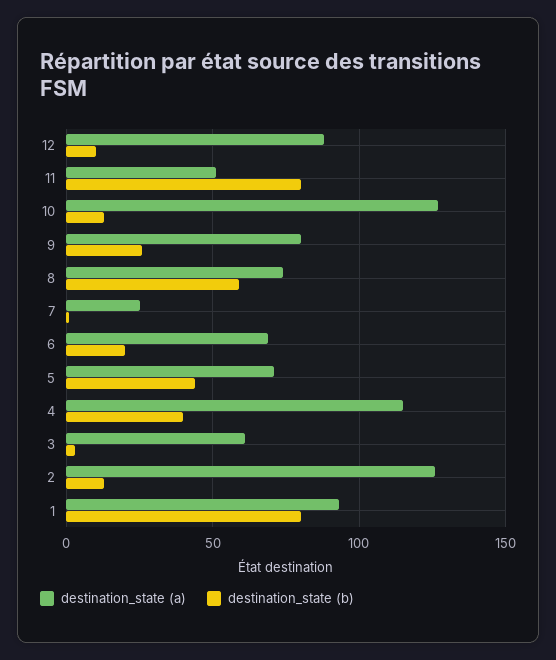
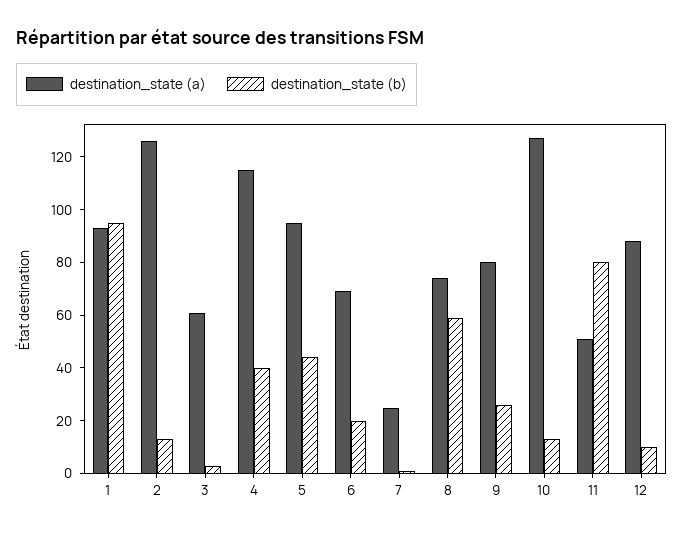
destination_state (a), 5: 70 -> 95
destination_state (b), 1: 80 -> 95

